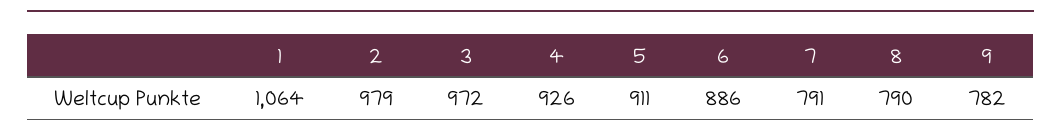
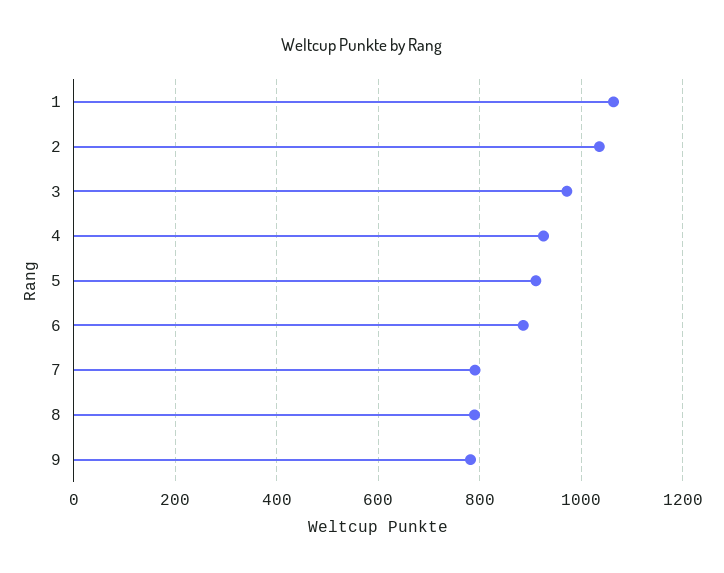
2: 979 -> 1040

